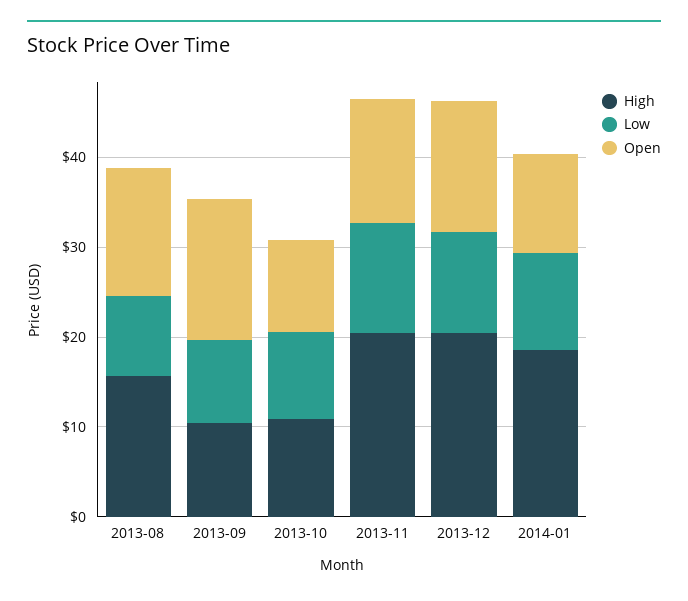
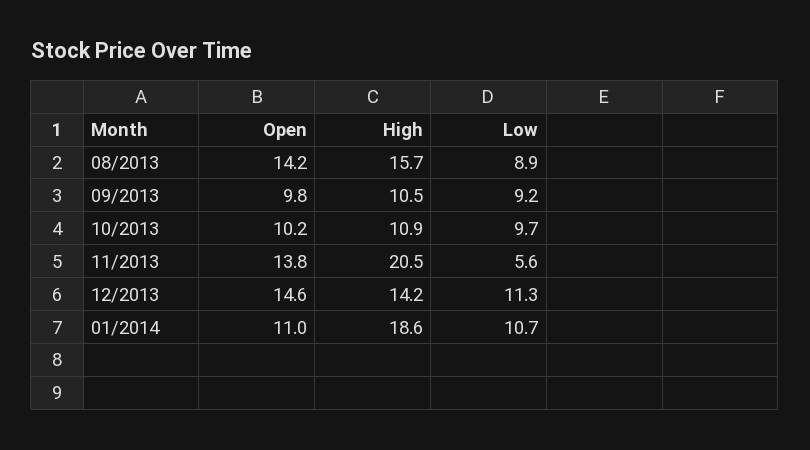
Open, 2013-09: 16 -> 9.8
Low, 2013-11: 12 -> 5.6
High, 2013-12: 20 -> 14.2

